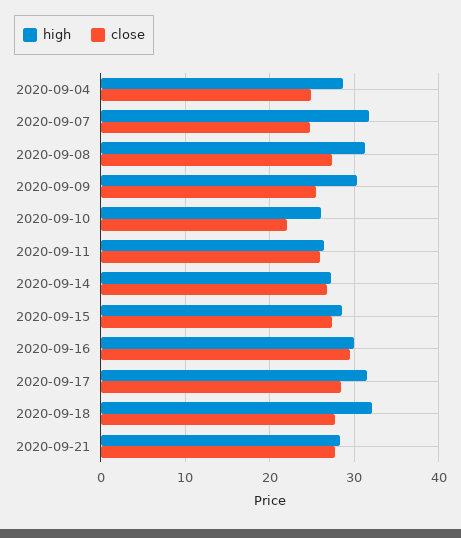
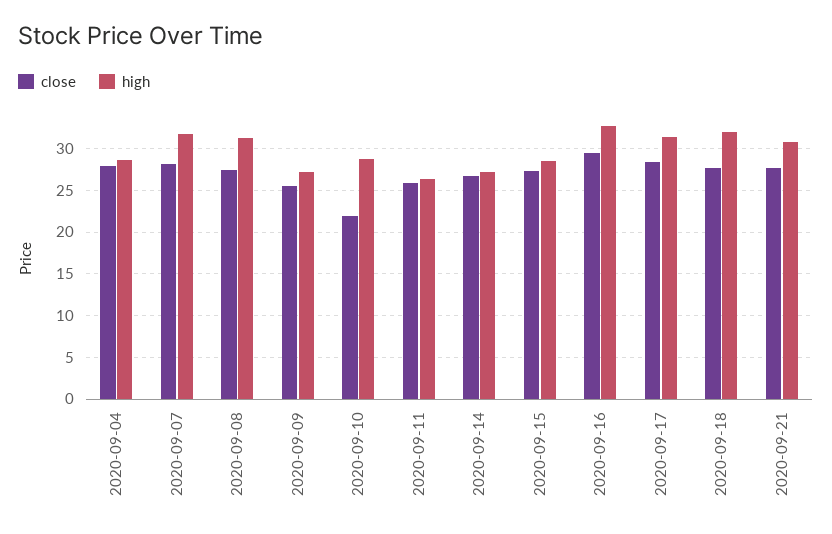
close, 2020-09-04: 25 -> 28
close, 2020-09-07: 25 -> 28
high, 2020-09-09: 30 -> 27
high, 2020-09-10: 26 -> 29
high, 2020-09-16: 30 -> 33
high, 2020-09-21: 28 -> 31

